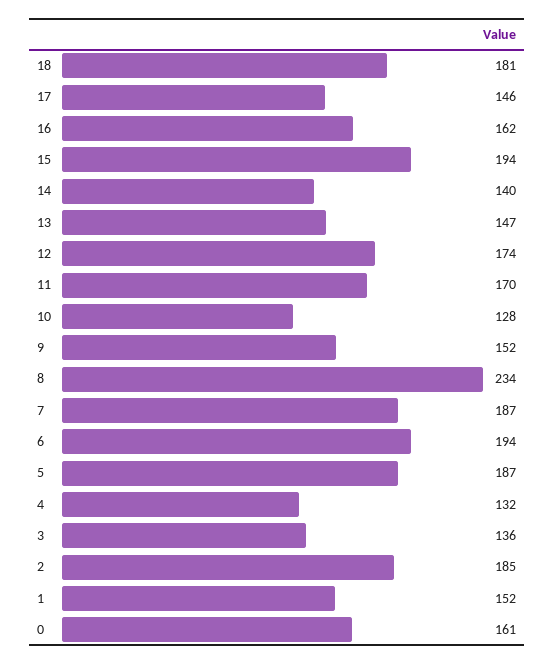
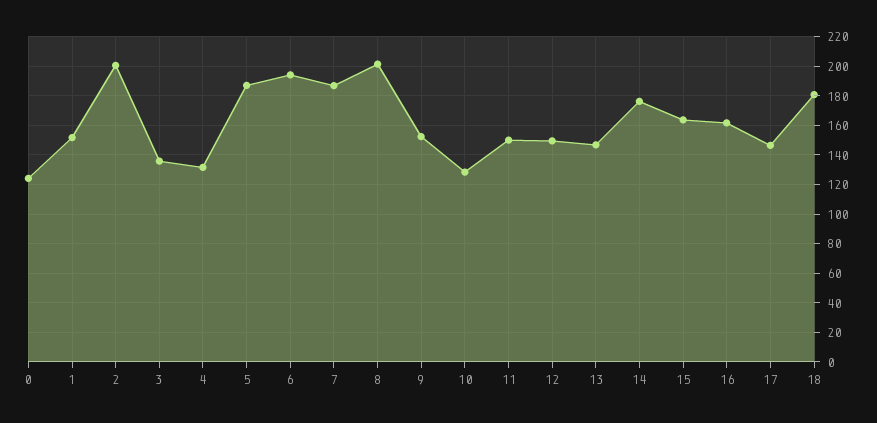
15: 194 -> 165
14: 140 -> 175
12: 174 -> 150
11: 170 -> 150
8: 234 -> 200
2: 185 -> 200
0: 161 -> 125

